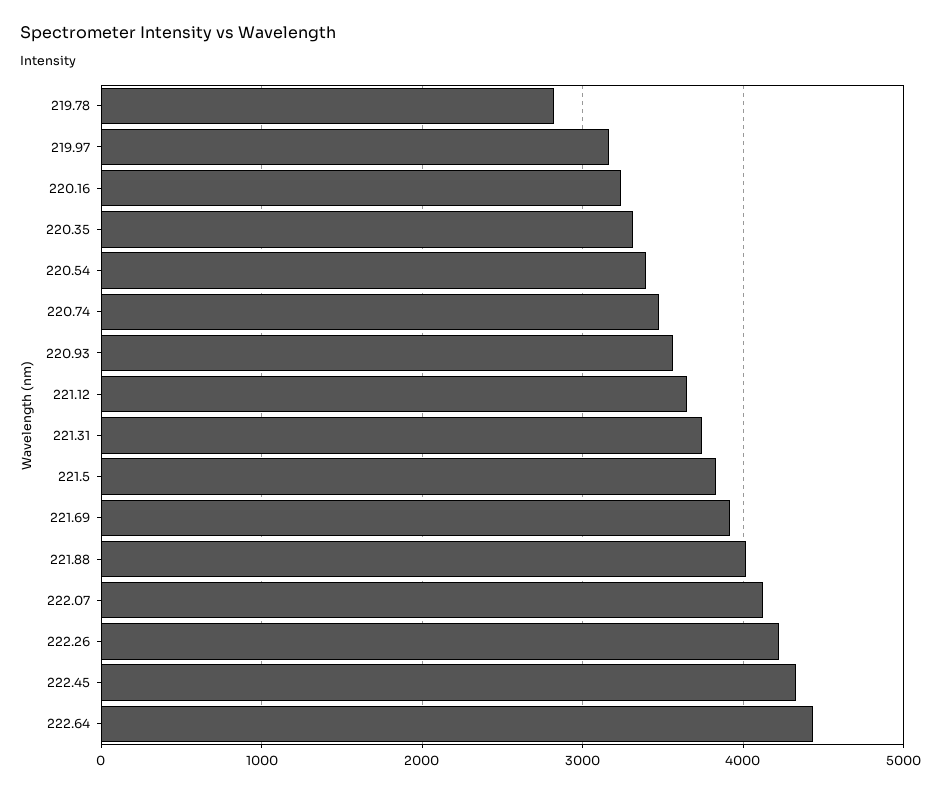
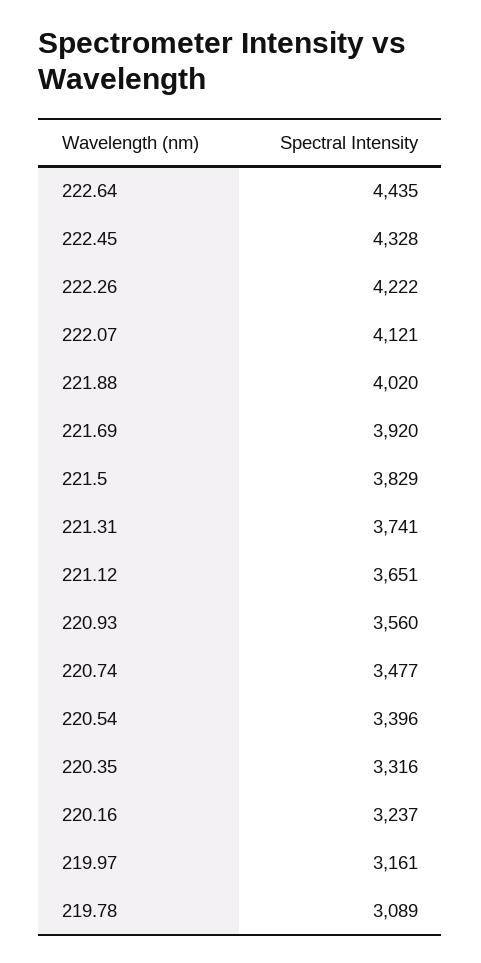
219.78: 2800 -> 3089

